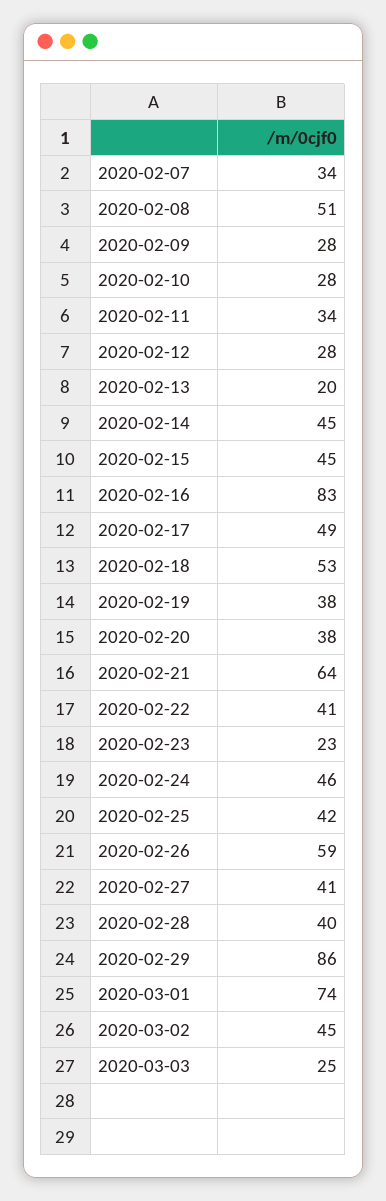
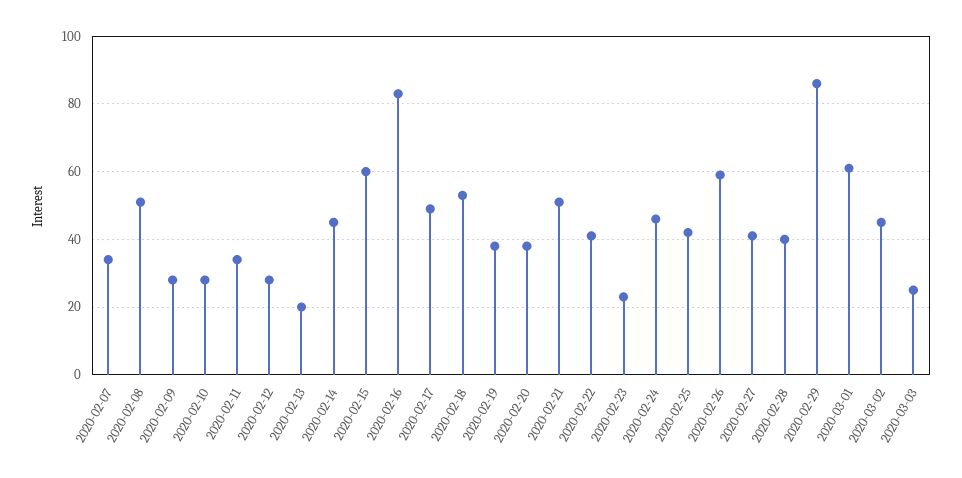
2020-02-15: 45 -> 60
2020-02-21: 64 -> 50
2020-03-01: 74 -> 60

